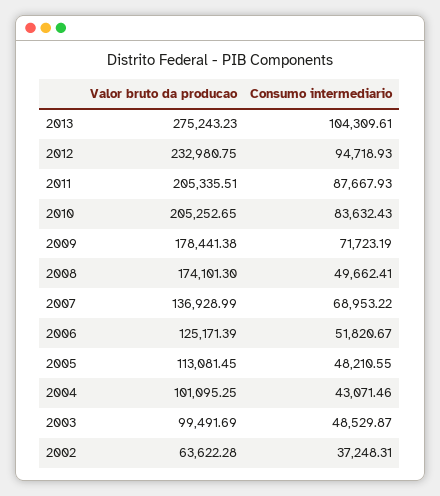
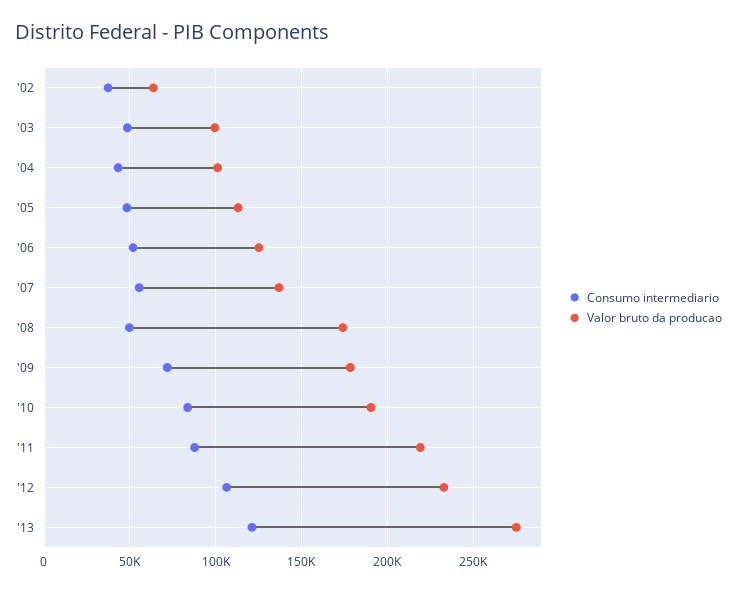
Consumo intermediario, 2013: 104309.61 -> 120000
Consumo intermediario, 2012: 94718.93 -> 105000
Valor bruto da producao, 2011: 205335.51 -> 220000
Valor bruto da producao, 2010: 205252.65 -> 190000
Consumo intermediario, 2007: 68953.22 -> 55000

